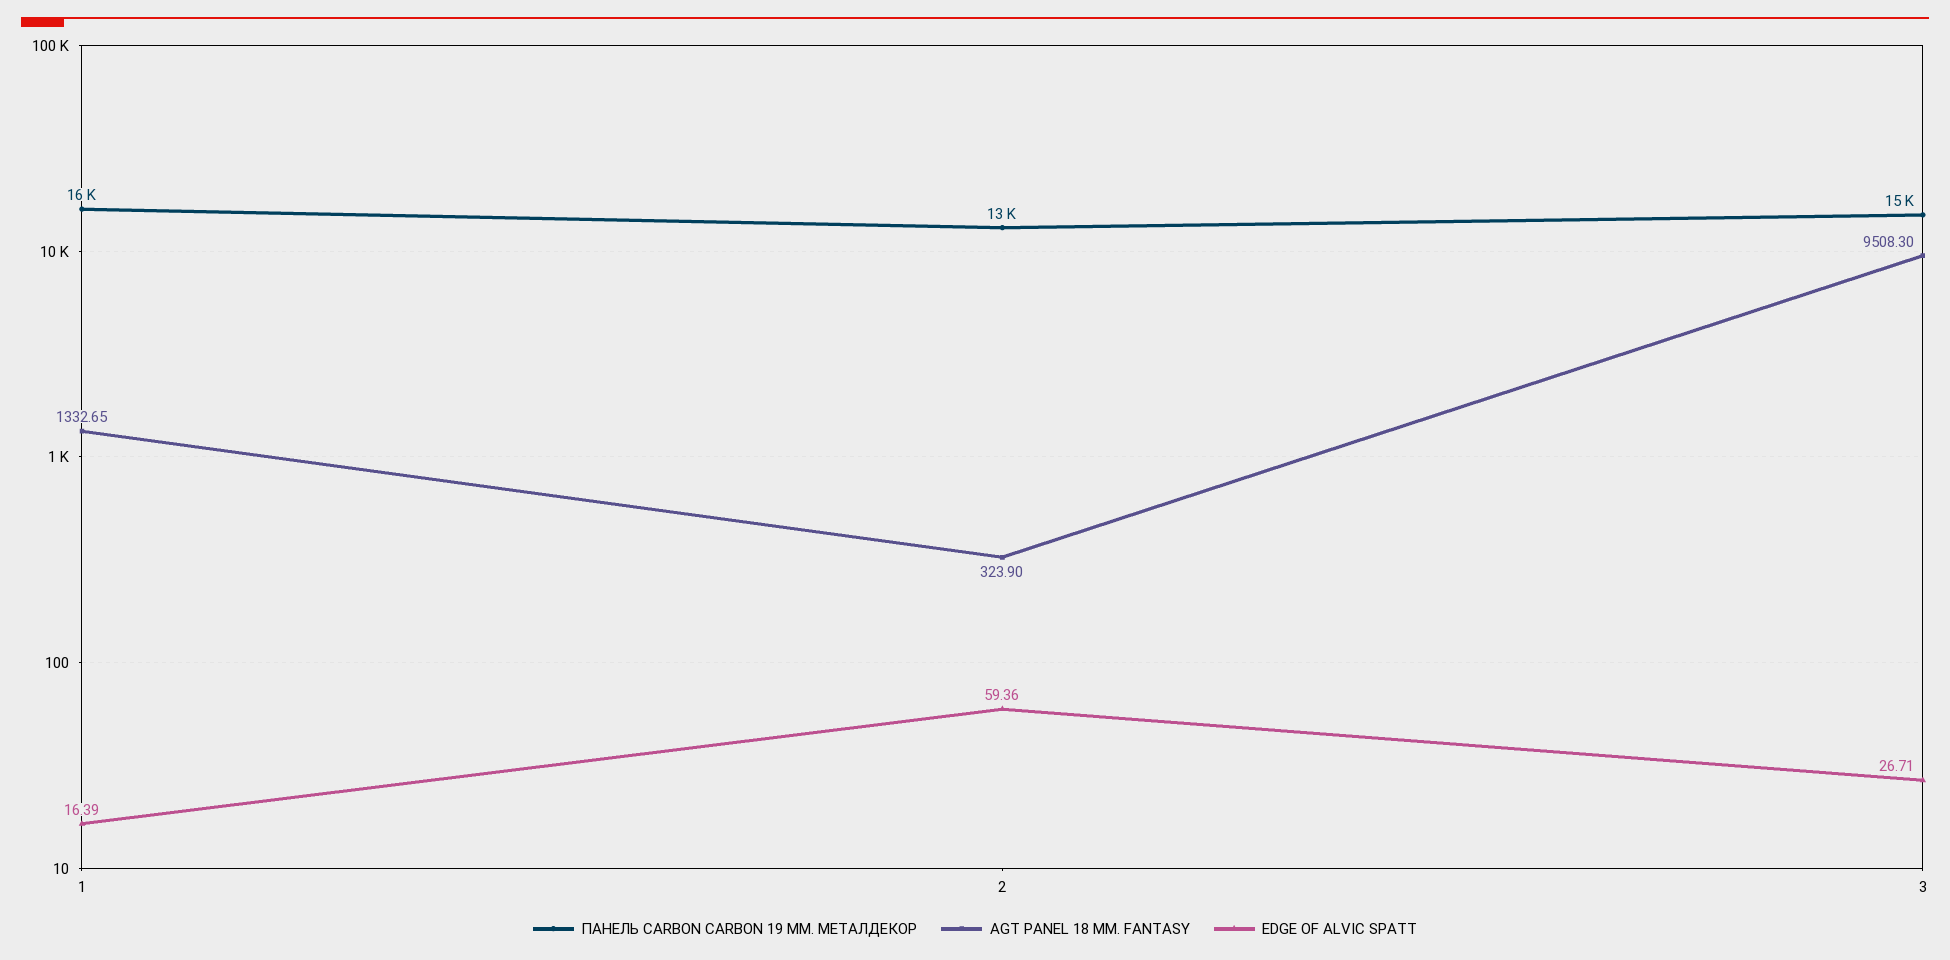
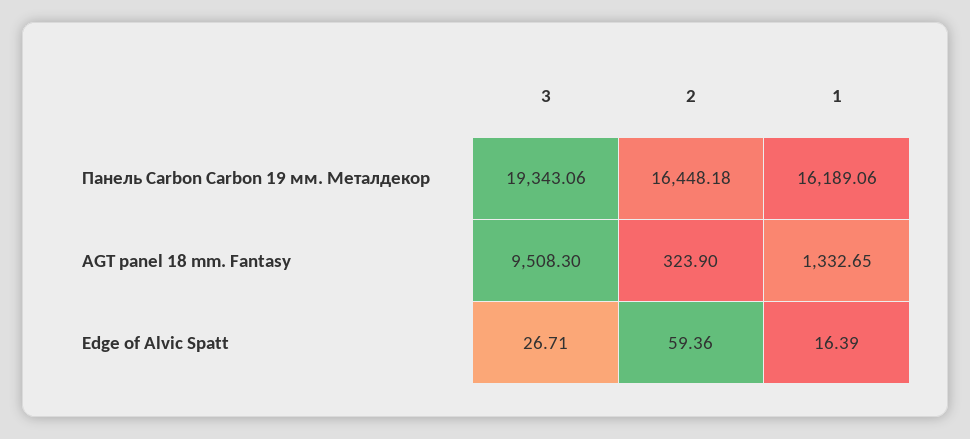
ПАНЕЛЬ CARBON CARBON 19 ММ. МЕТАЛДЕКОР, 2: 13000 -> 16448.18
ПАНЕЛЬ CARBON CARBON 19 ММ. МЕТАЛДЕКОР, 3: 15000 -> 19343.06

